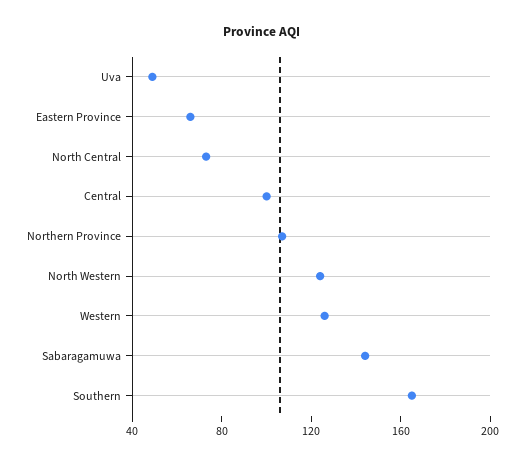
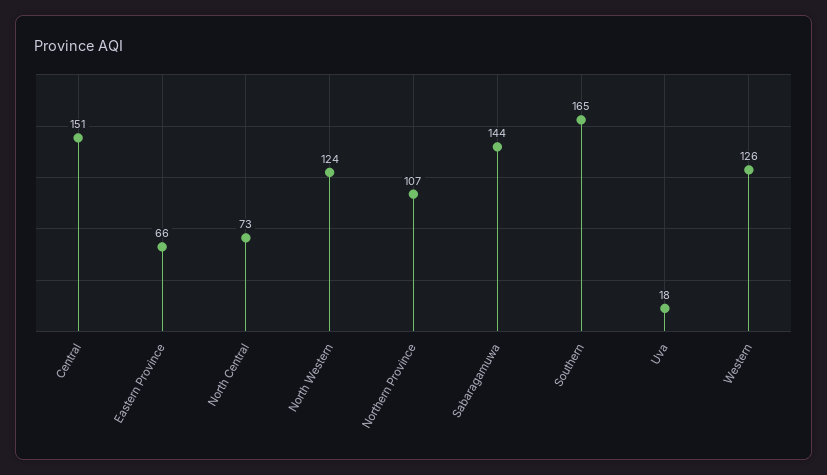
Uva: 50 -> 18
Central: 100 -> 151

